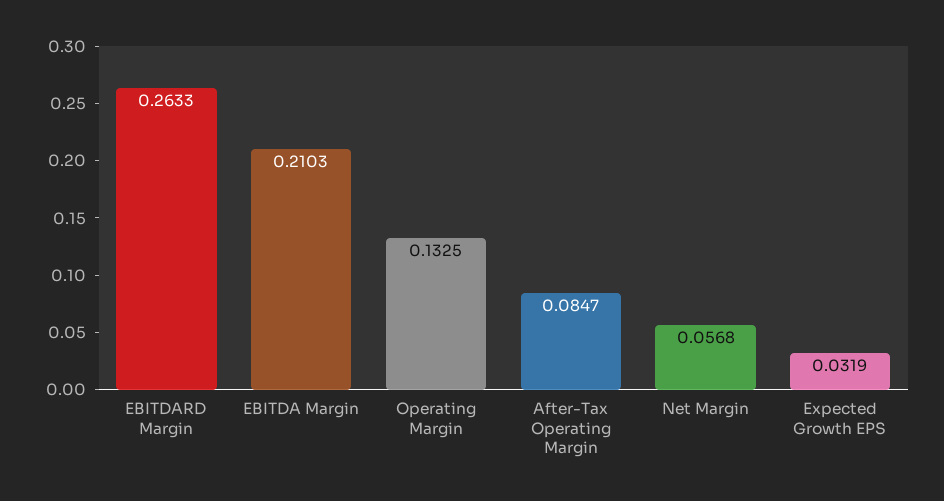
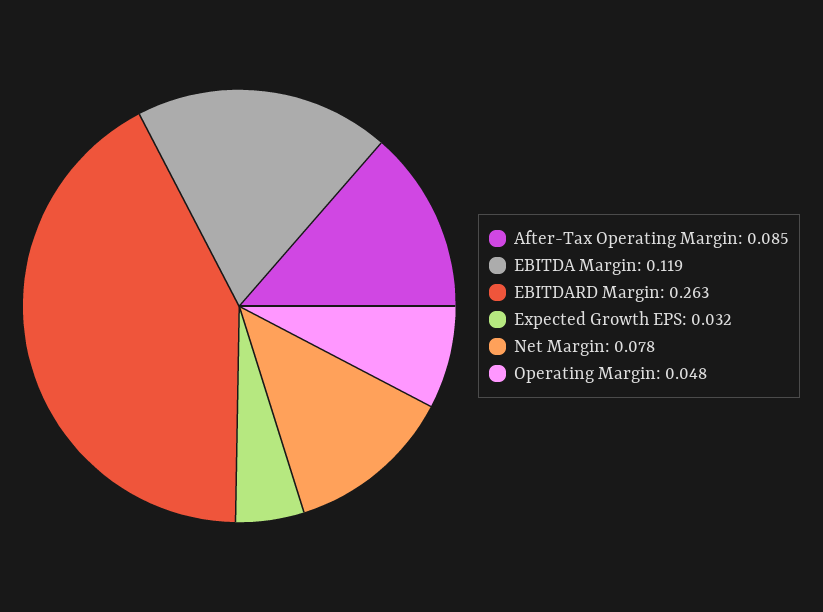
EBITDA Margin: 0.2103 -> 0.119
Operating Margin: 0.1325 -> 0.048
Net Margin: 0.0568 -> 0.078

